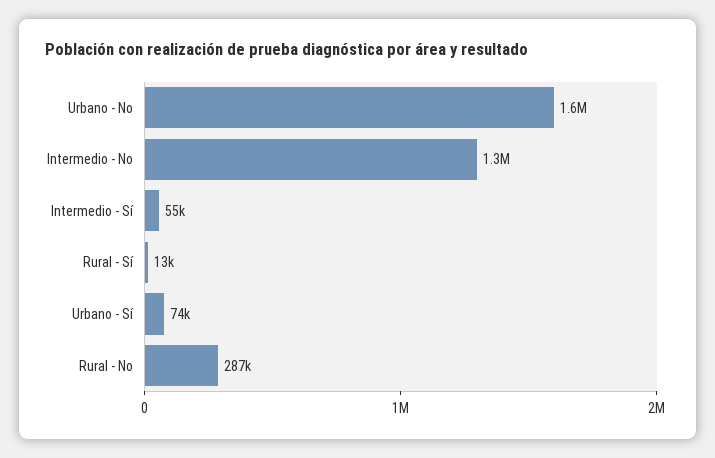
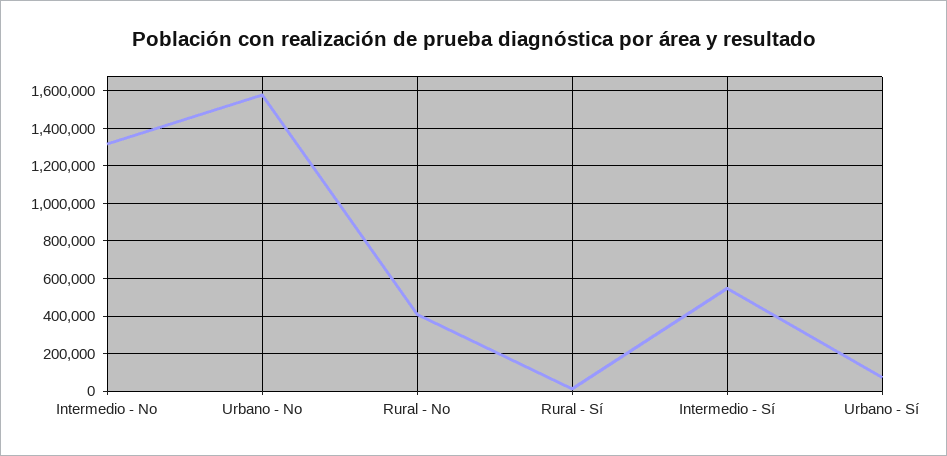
Intermedio - Sí: 55000 -> 550000
Rural - No: 287000 -> 400000

